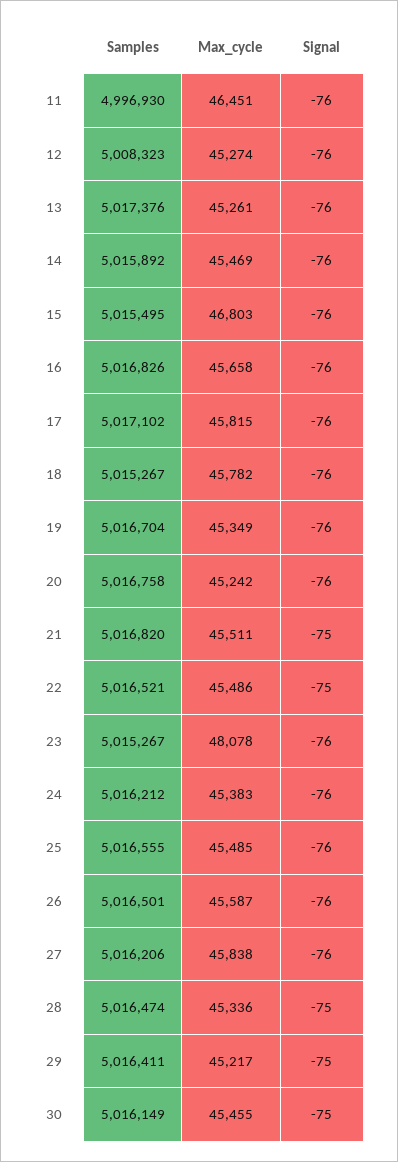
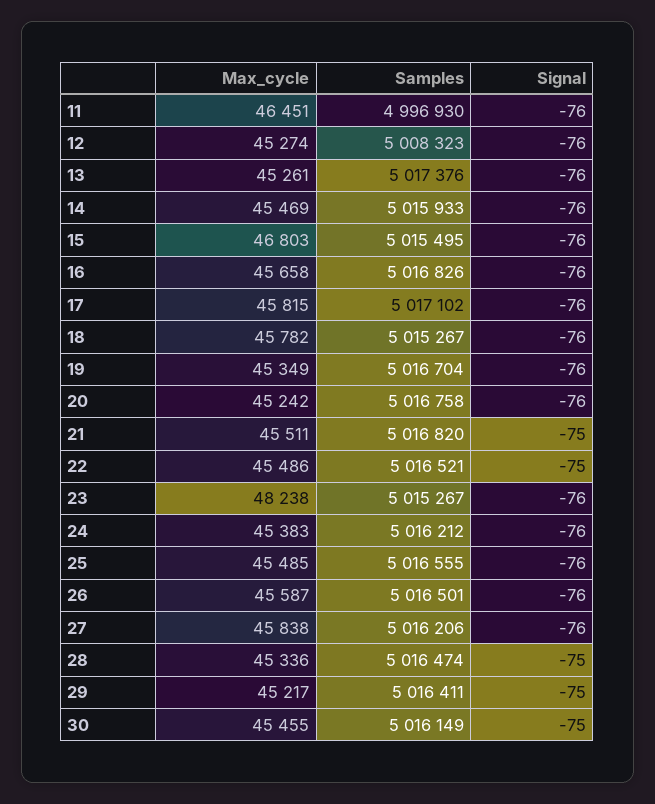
Samples, 14: 5015892 -> 5015933
Max_cycle, 23: 48078 -> 48238

